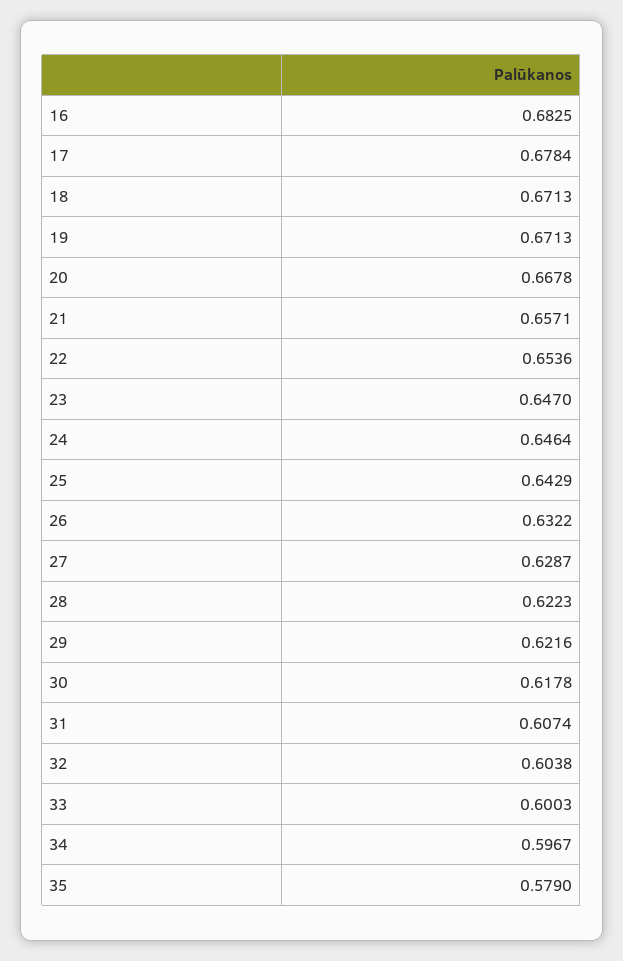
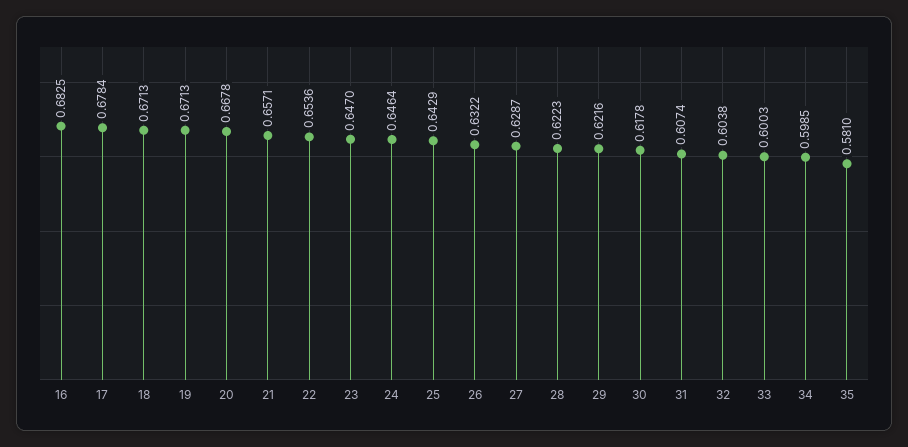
34: 0.5967 -> 0.5985
35: 0.579 -> 0.581

